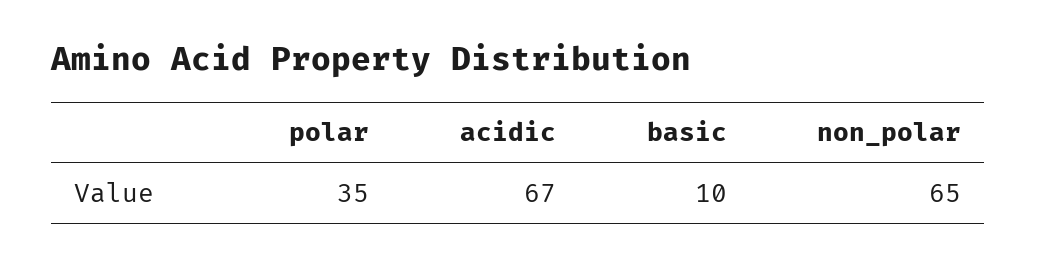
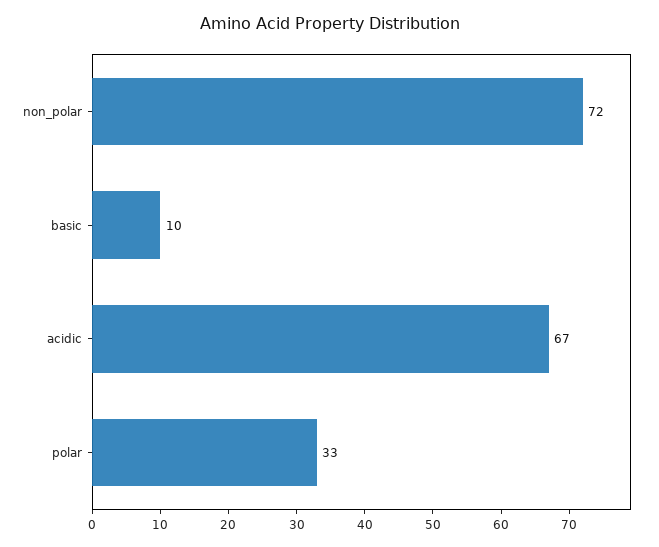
polar: 35 -> 33
non_polar: 65 -> 72

